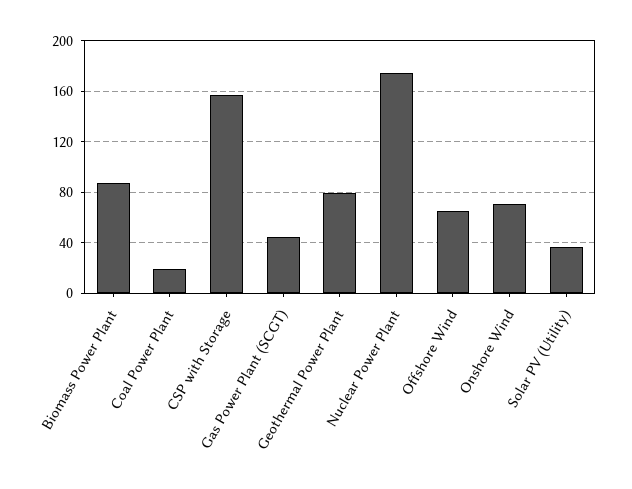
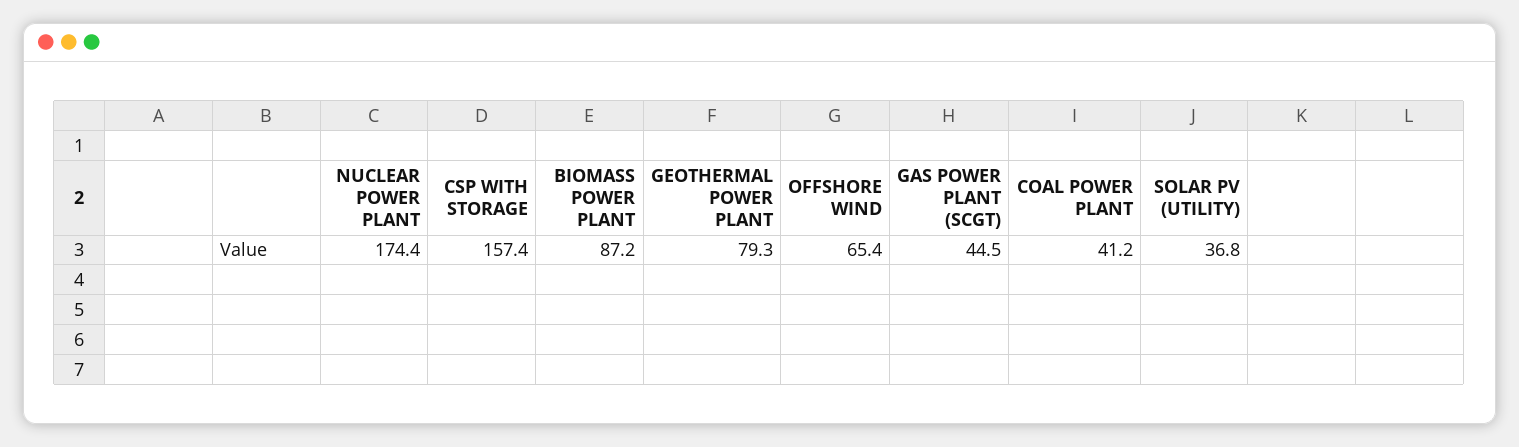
Coal Power Plant: 20 -> 41.2
Onshore Wind: 70 -> none

